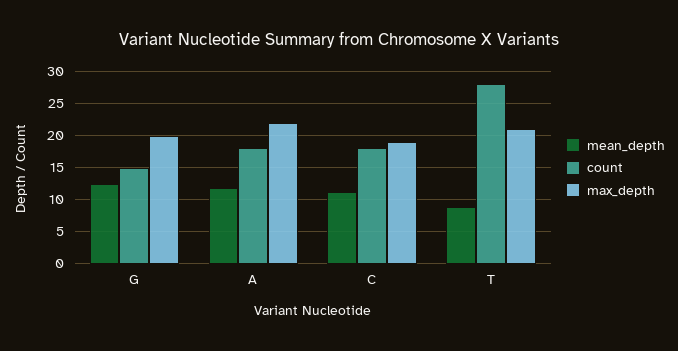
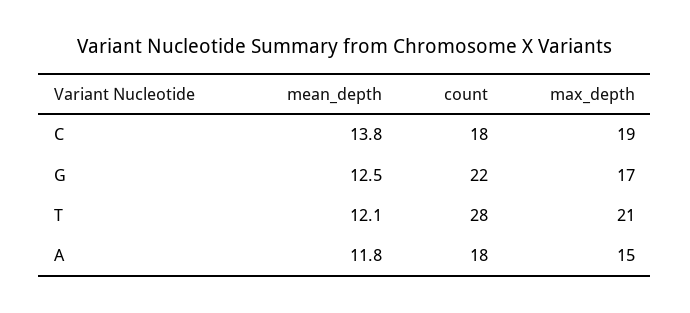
count, G: 15 -> 22
max_depth, G: 20 -> 17
max_depth, A: 22 -> 15
mean_depth, C: 11 -> 13.8
mean_depth, T: 9 -> 12.1

